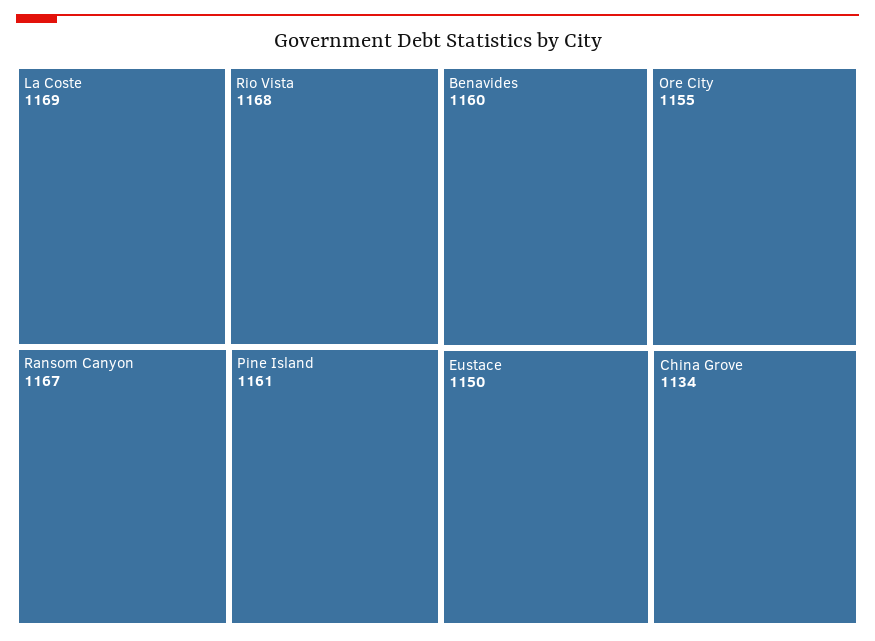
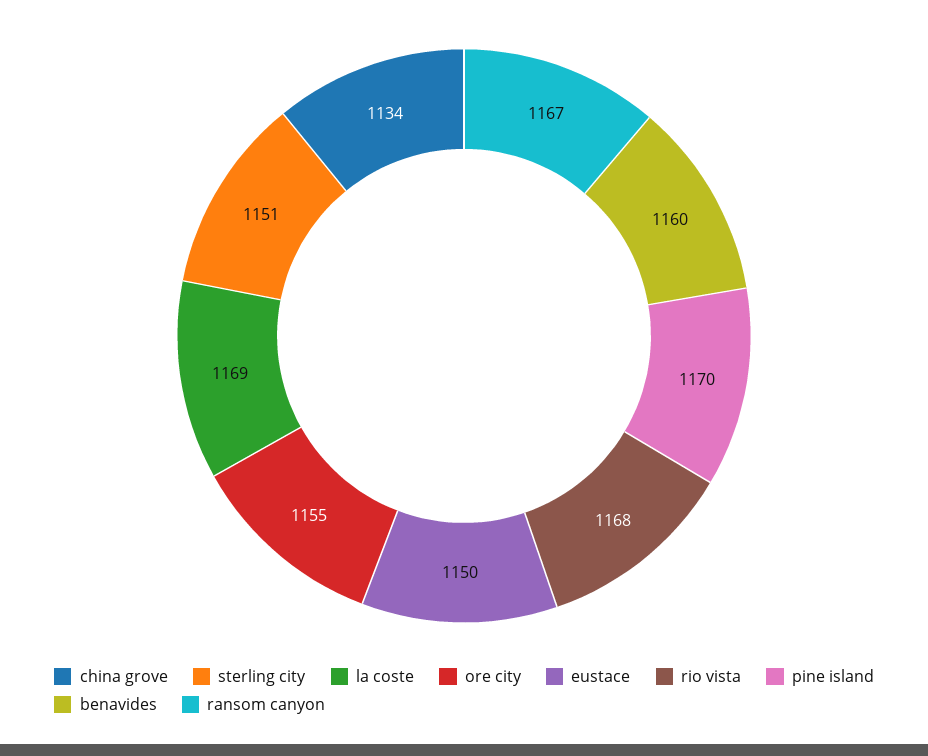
Pine Island: 1161 -> 1170
sterling city: none -> 1151

